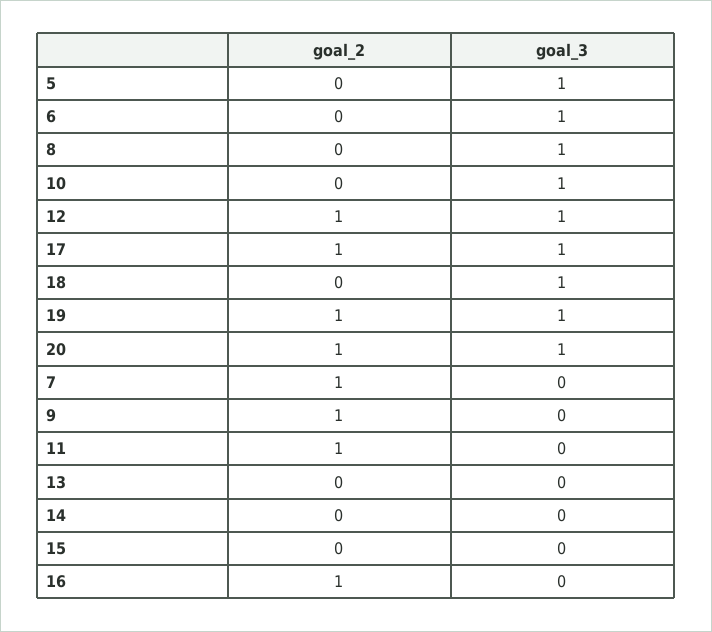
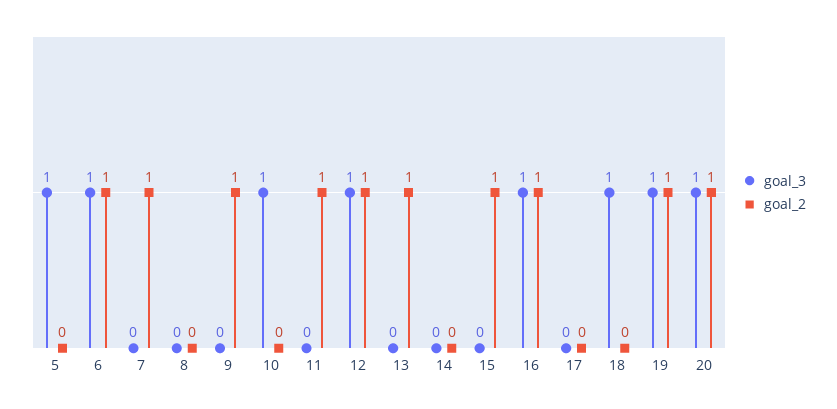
goal_2, 6: 0 -> 1
goal_3, 8: 1 -> 0
goal_2, 17: 1 -> 0
goal_3, 17: 1 -> 0
goal_2, 13: 0 -> 1
goal_2, 15: 0 -> 1
goal_3, 16: 0 -> 1

